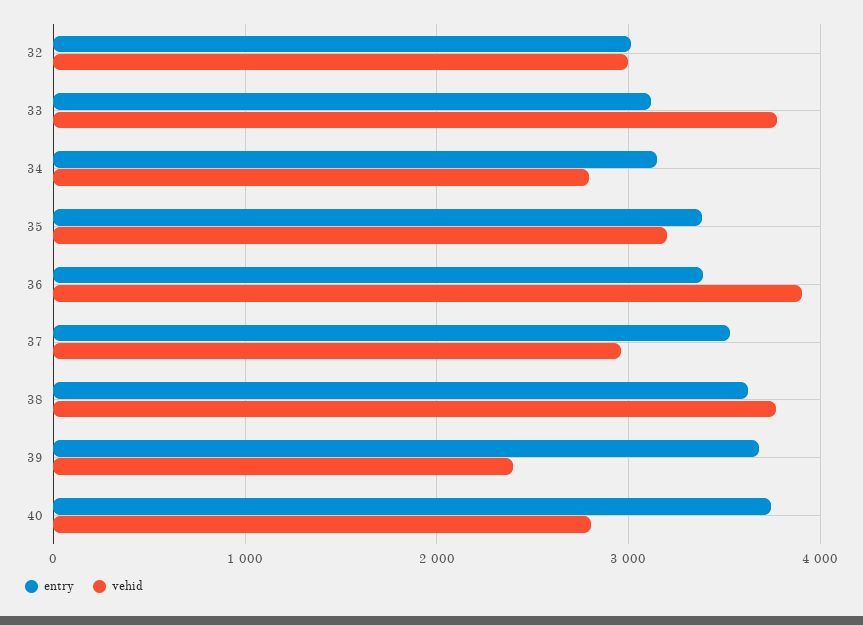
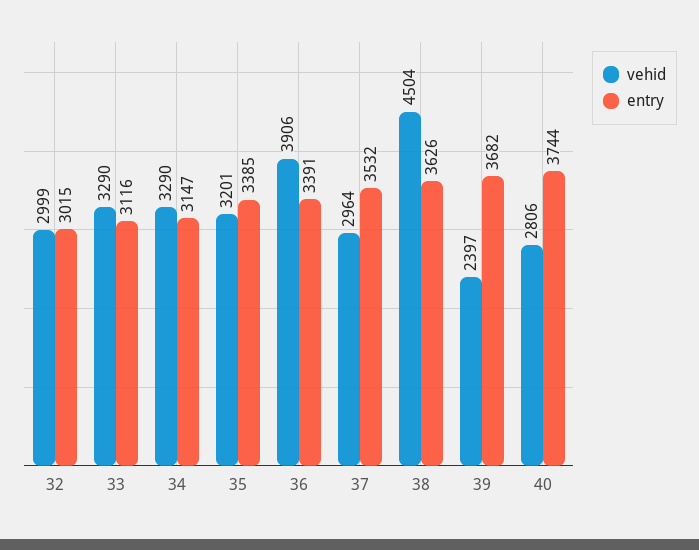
vehid, 33: 3800 -> 3290
vehid, 34: 2800 -> 3290
vehid, 38: 3800 -> 4504

